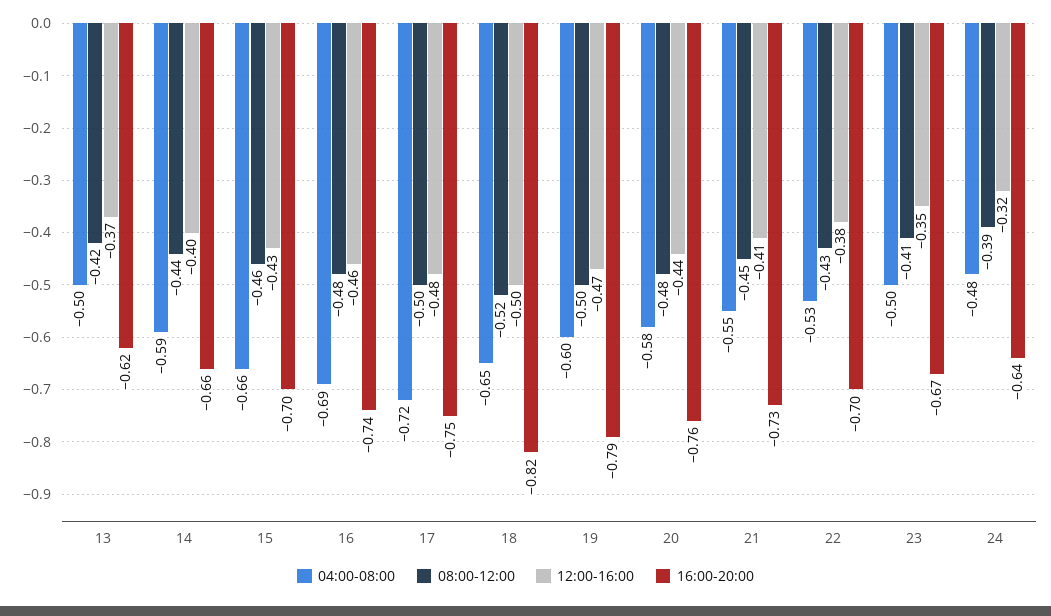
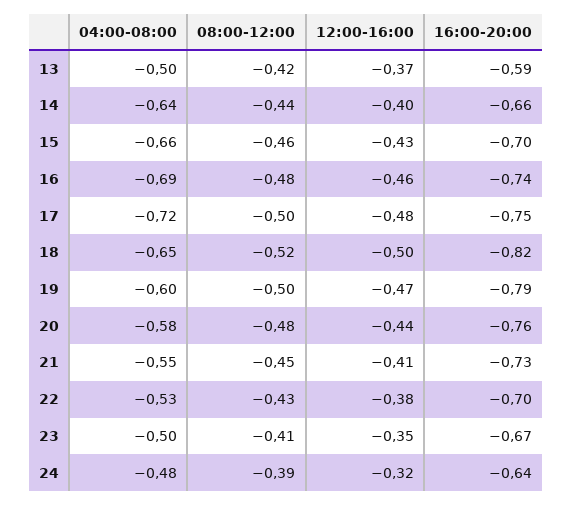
16:00-20:00, 13: -0.62 -> -0.59
04:00-08:00, 14: -0.59 -> -0.64

